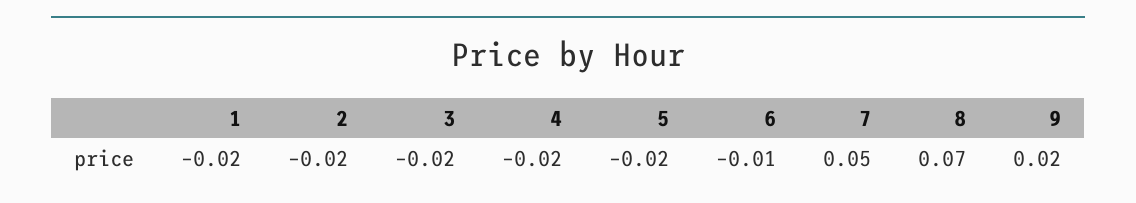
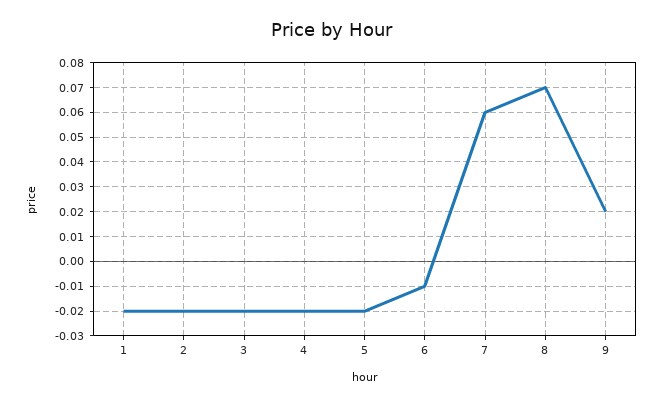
7: 0.05 -> 0.06

